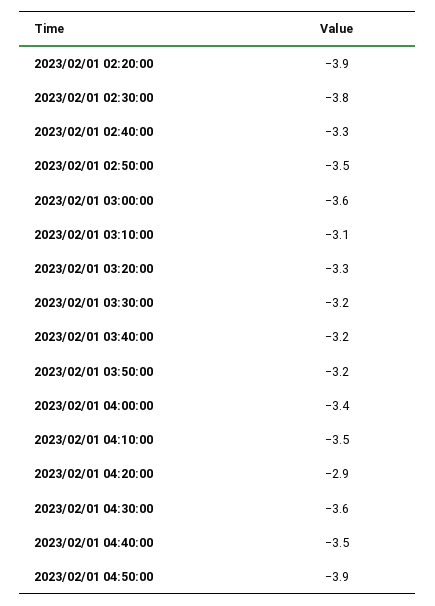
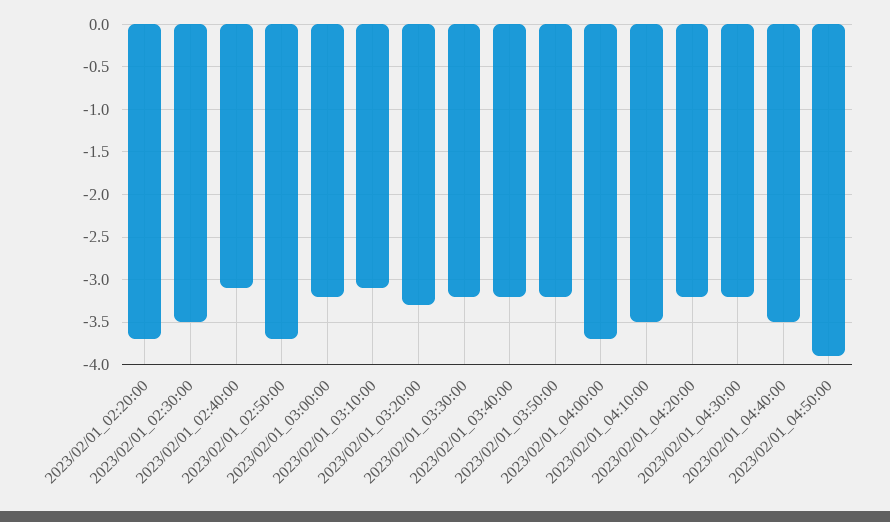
2023/02/01 02:20:00: -3.9 -> -3.7
2023/02/01 02:30:00: -3.8 -> -3.5
2023/02/01 02:40:00: -3.3 -> -3.1
2023/02/01 02:50:00: -3.5 -> -3.7
2023/02/01 03:00:00: -3.6 -> -3.2
2023/02/01 04:00:00: -3.4 -> -3.7
2023/02/01 04:20:00: -2.9 -> -3.2
2023/02/01 04:30:00: -3.6 -> -3.2

